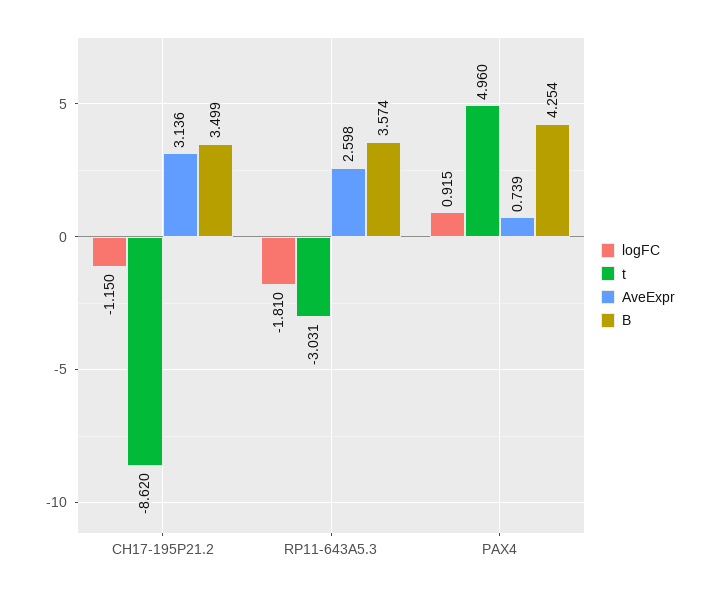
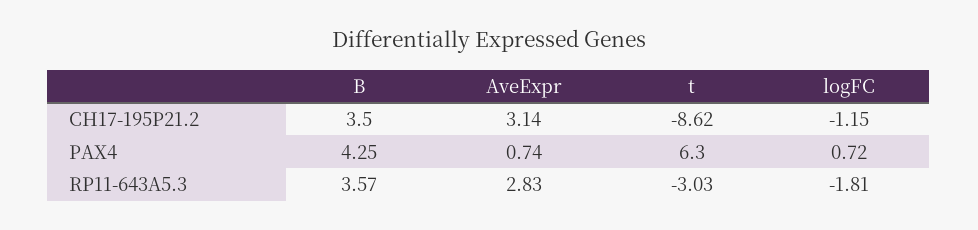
AveExpr, RP11-643A5.3: 2.598 -> 2.83
logFC, PAX4: 0.915 -> 0.72
t, PAX4: 4.96 -> 6.3

